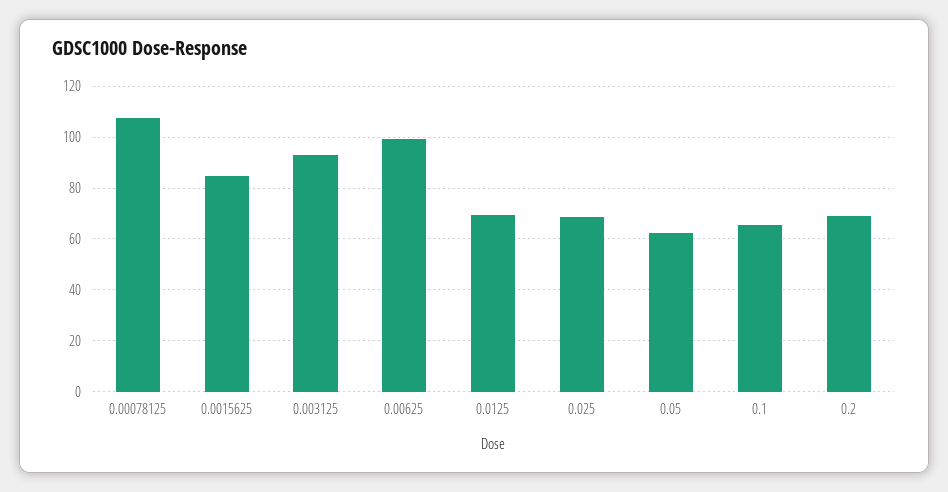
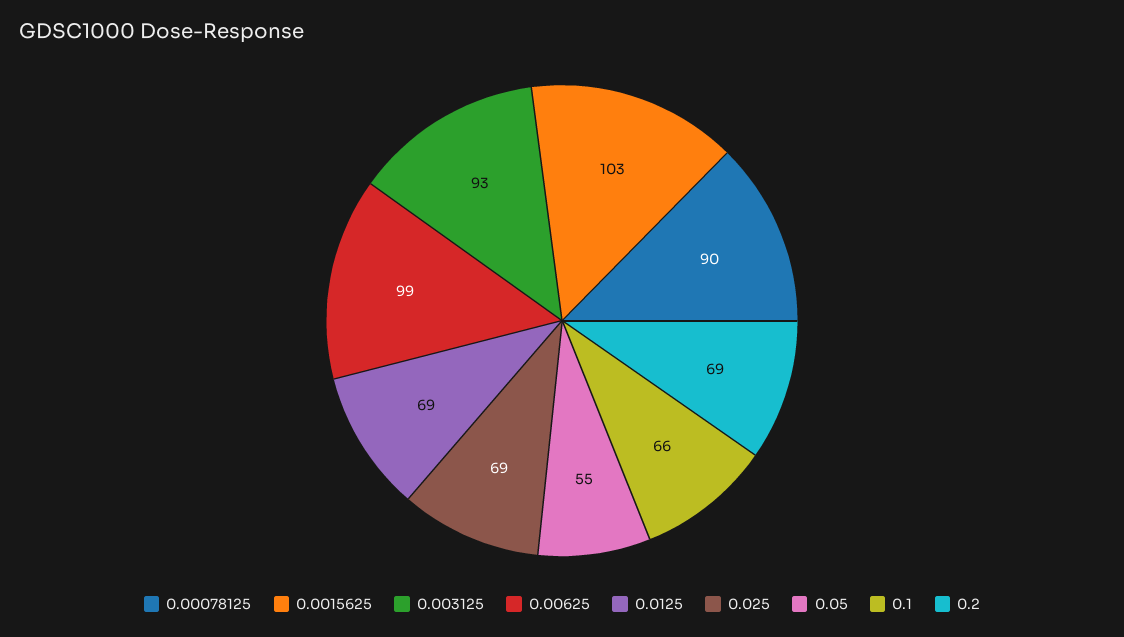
0.00078125: 107.5 -> 90
0.0015625: 85 -> 103
0.05: 62.5 -> 55

